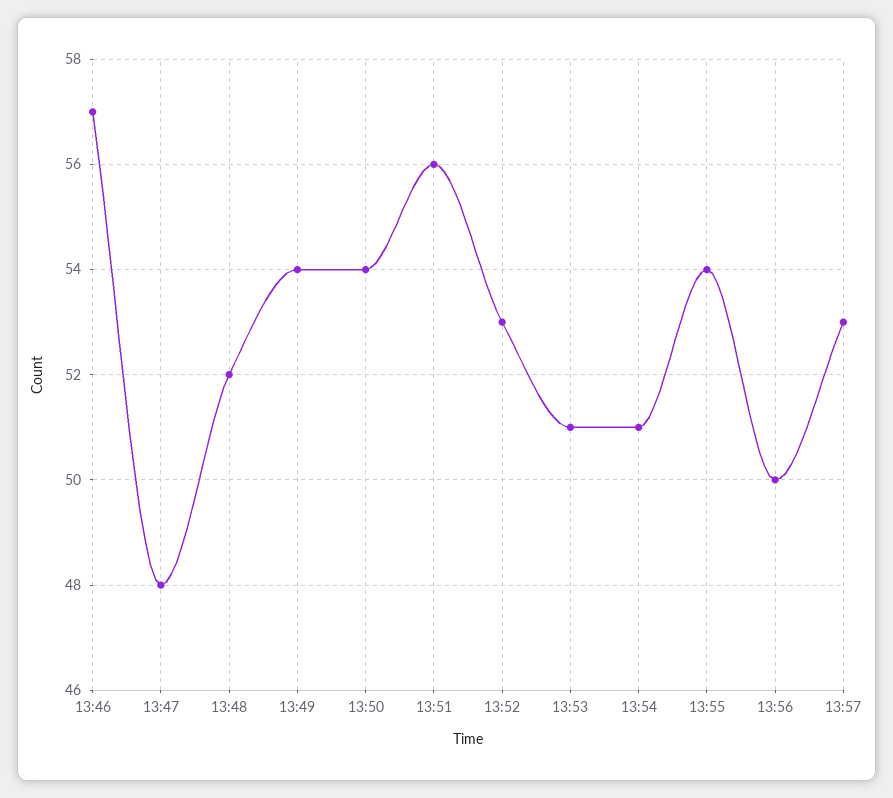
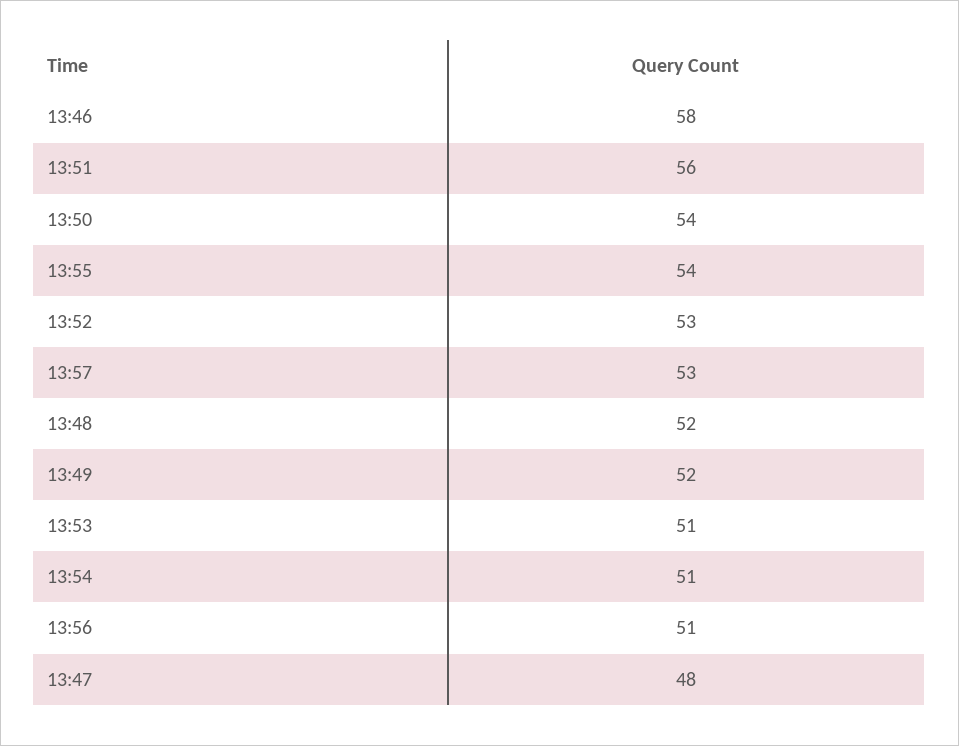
13:46: 57 -> 58
13:49: 54 -> 52
13:56: 50 -> 51

